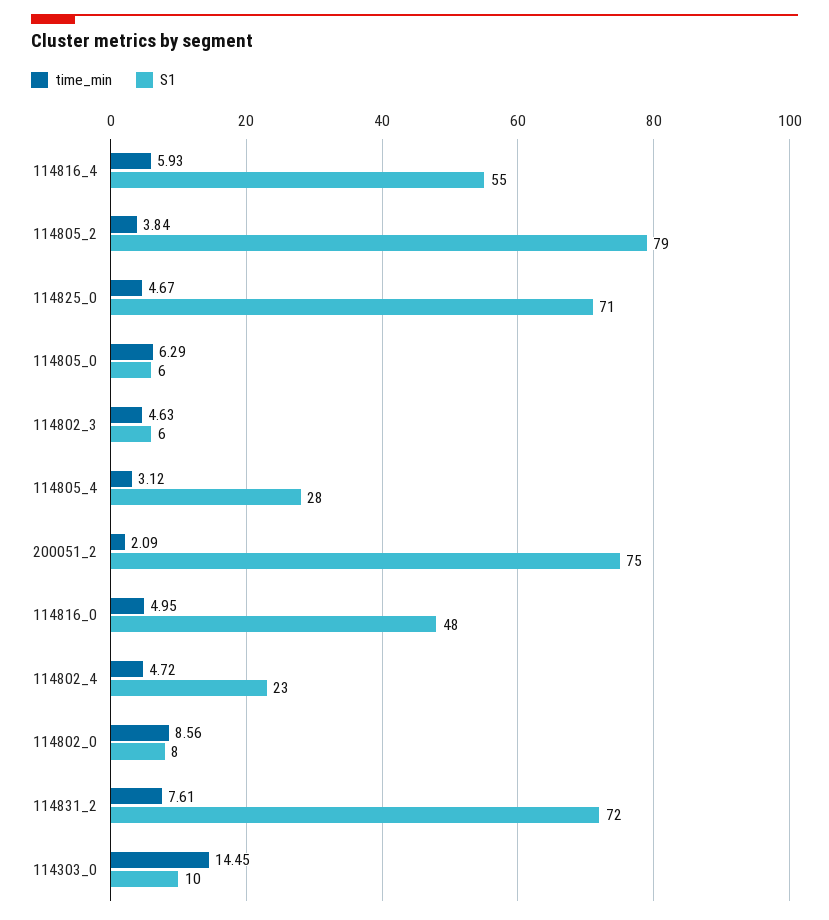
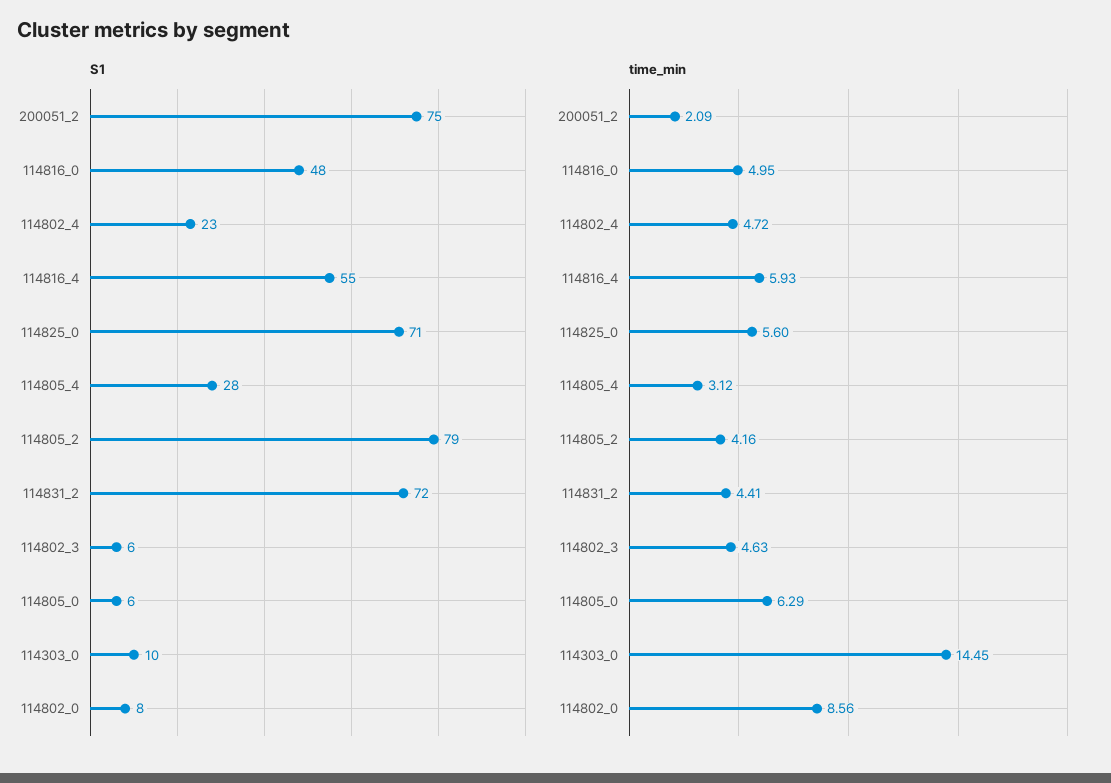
time_min, 114805_2: 3.84 -> 4.16
time_min, 114825_0: 4.67 -> 5.6
time_min, 114831_2: 7.61 -> 4.41

